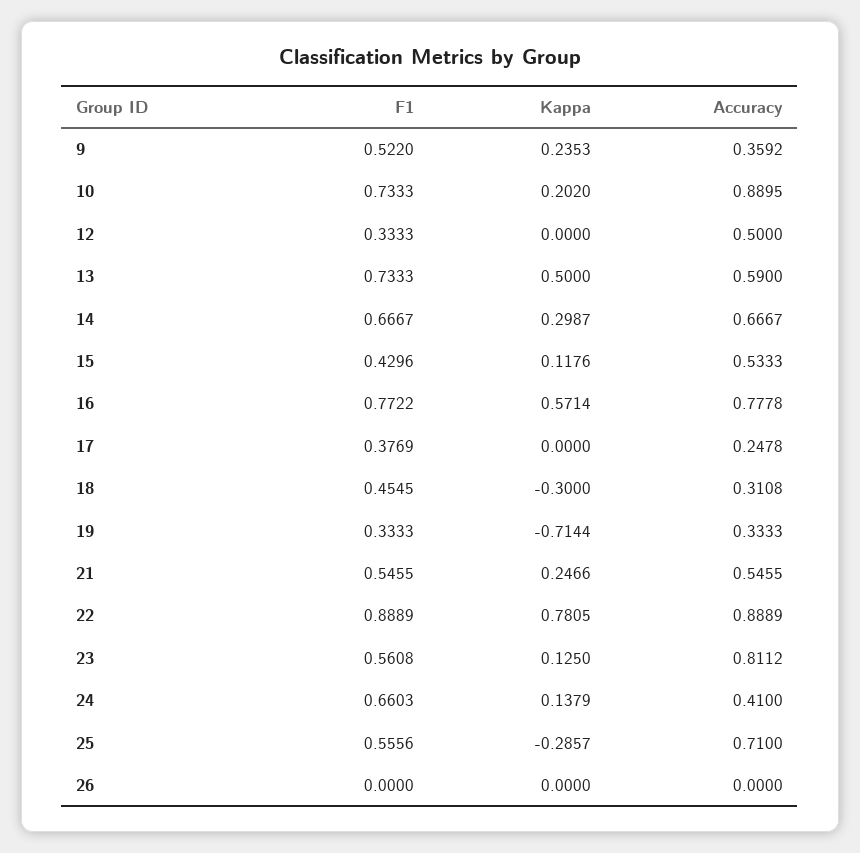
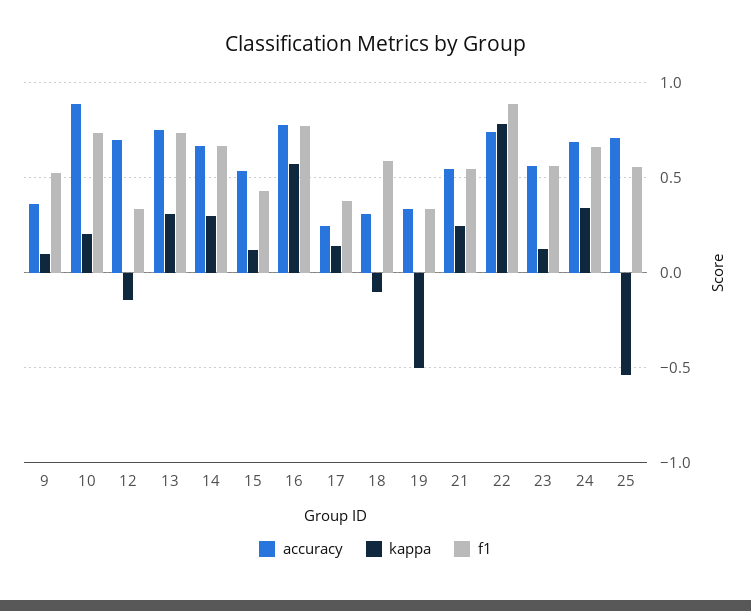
Kappa, 9: 0.2353 -> 0.1
Kappa, 12: 0 -> -0.15
Accuracy, 12: 0.5 -> 0.7
Kappa, 13: 0.5 -> 0.3
Accuracy, 13: 0.59 -> 0.75
Kappa, 17: 0 -> 0.15
F1, 18: 0.4545 -> 0.6
Kappa, 18: -0.3 -> -0.1
Kappa, 19: -0.7144 -> -0.5
Accuracy, 22: 0.8889 -> 0.75
Accuracy, 23: 0.8112 -> 0.55
Kappa, 24: 0.1379 -> 0.35
Accuracy, 24: 0.41 -> 0.7
Kappa, 25: -0.2857 -> -0.55
F1, 26: 0 -> none
Kappa, 26: 0 -> none
Accuracy, 26: 0 -> none

